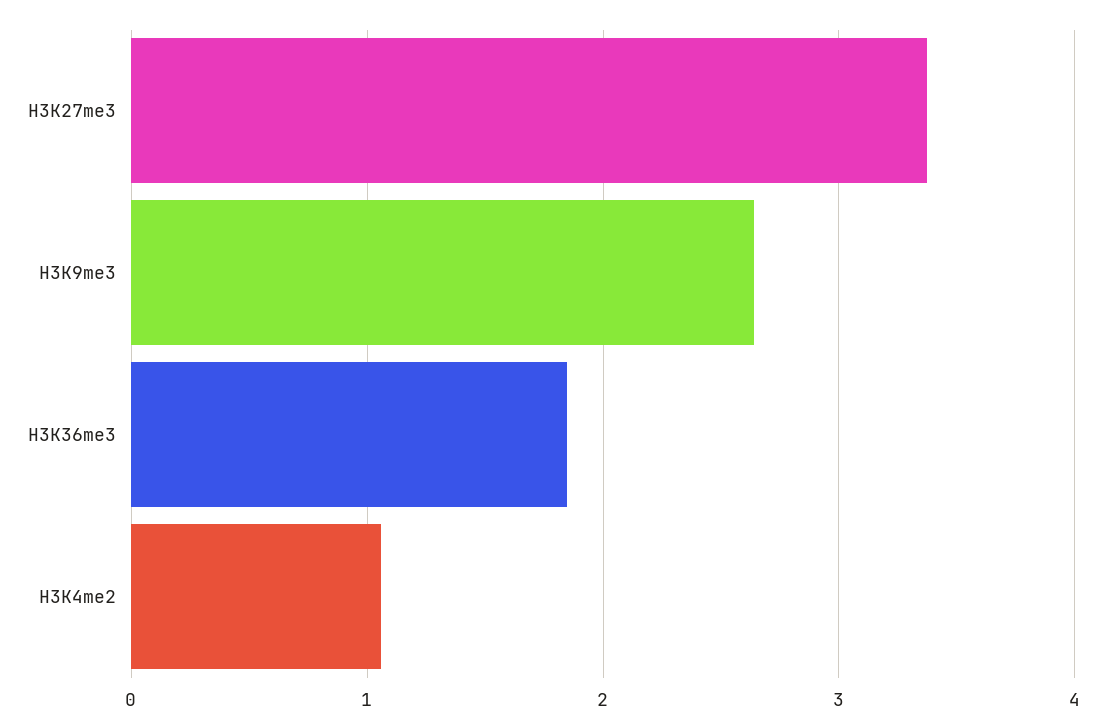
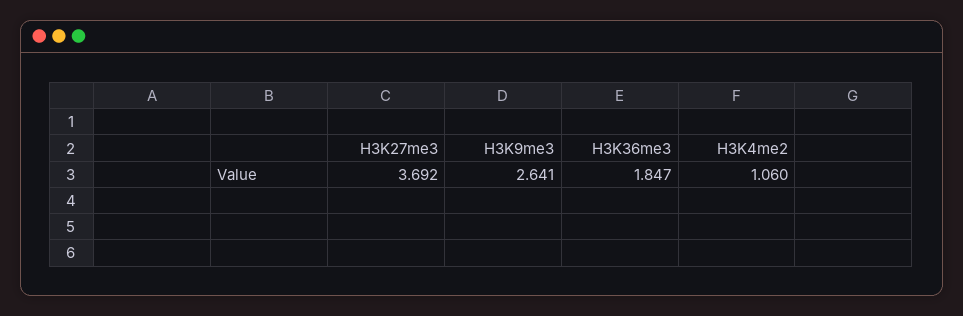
H3K27me3: 3.4 -> 3.692

